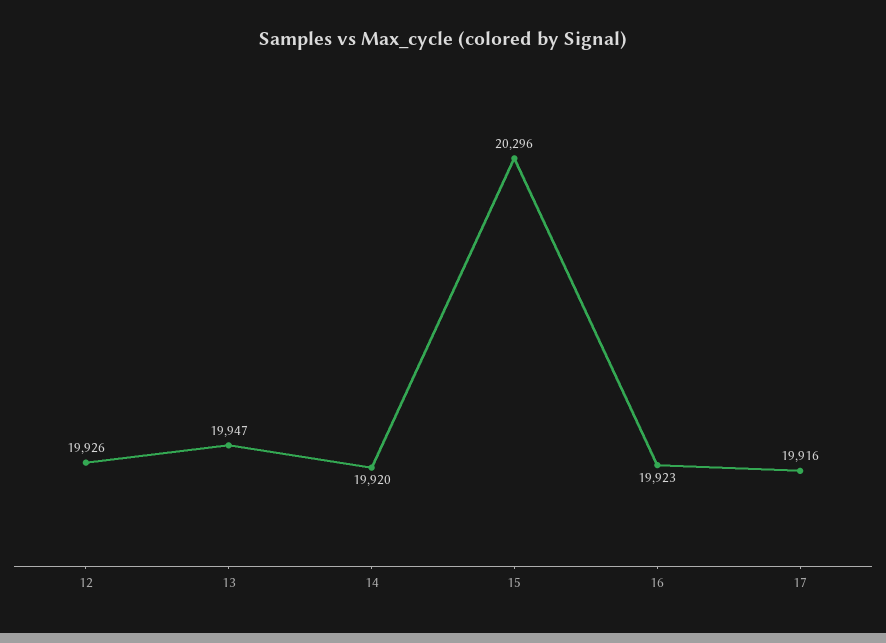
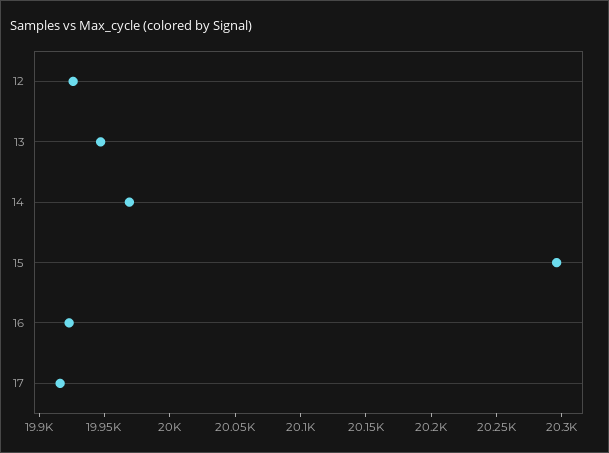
14: 19920 -> 19970

